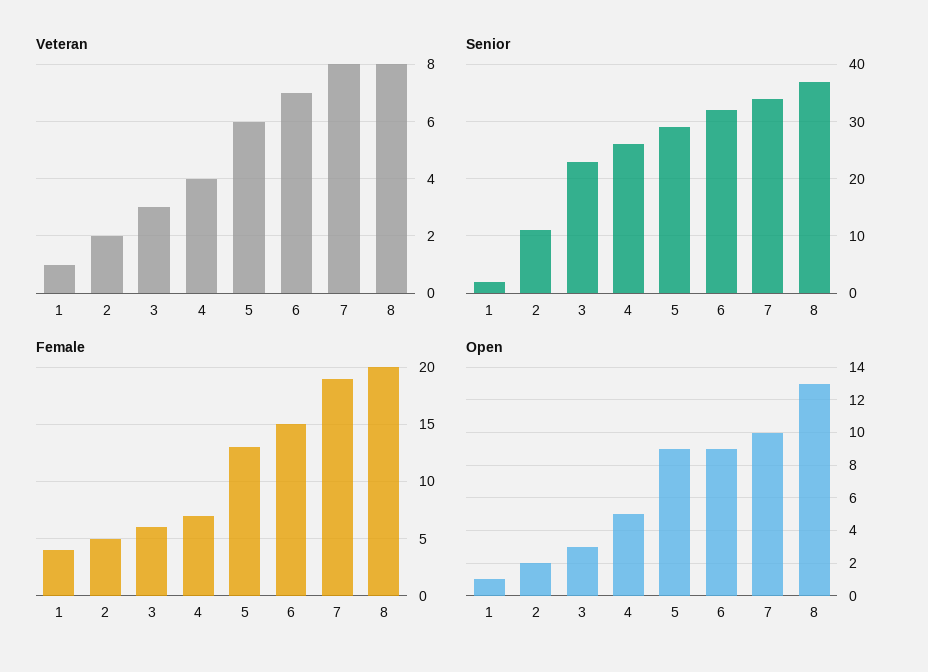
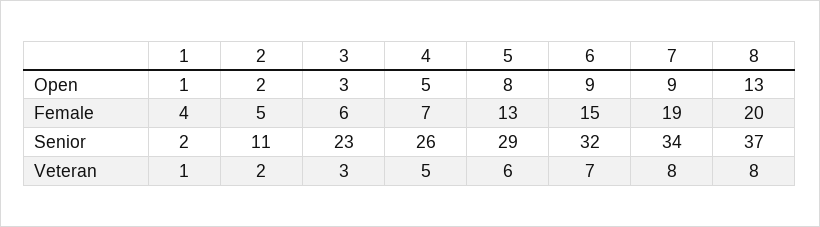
Veteran, 4: 4 -> 5
Open, 5: 9 -> 8
Open, 7: 10 -> 9

